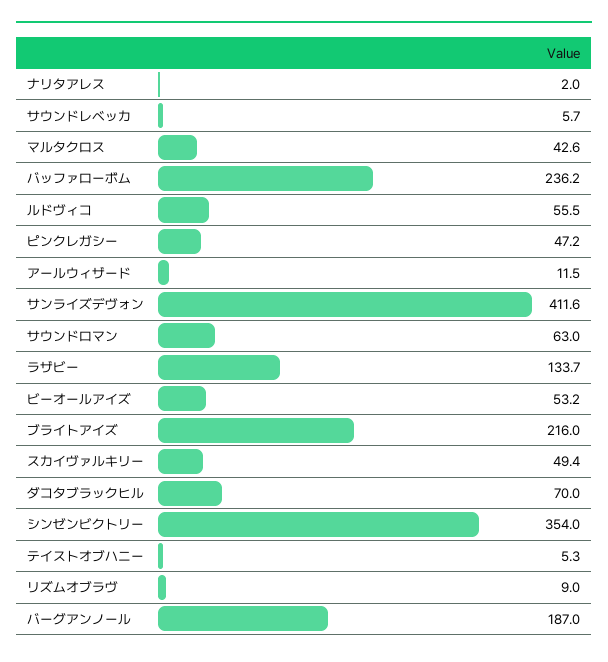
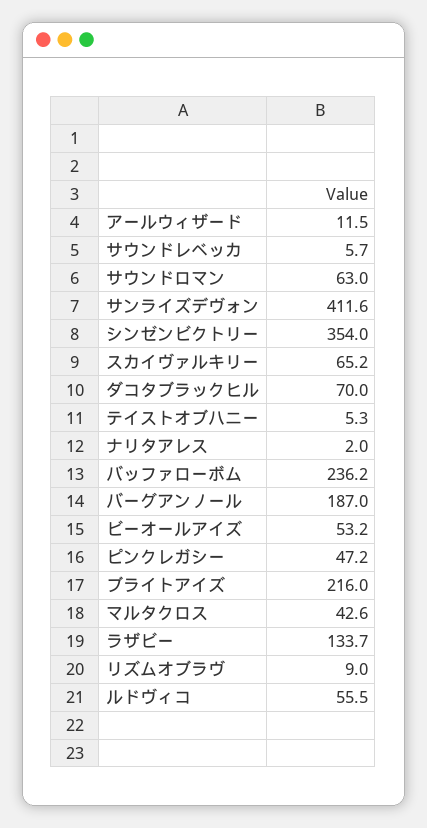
スカイヴァルキリー: 49.4 -> 65.2

